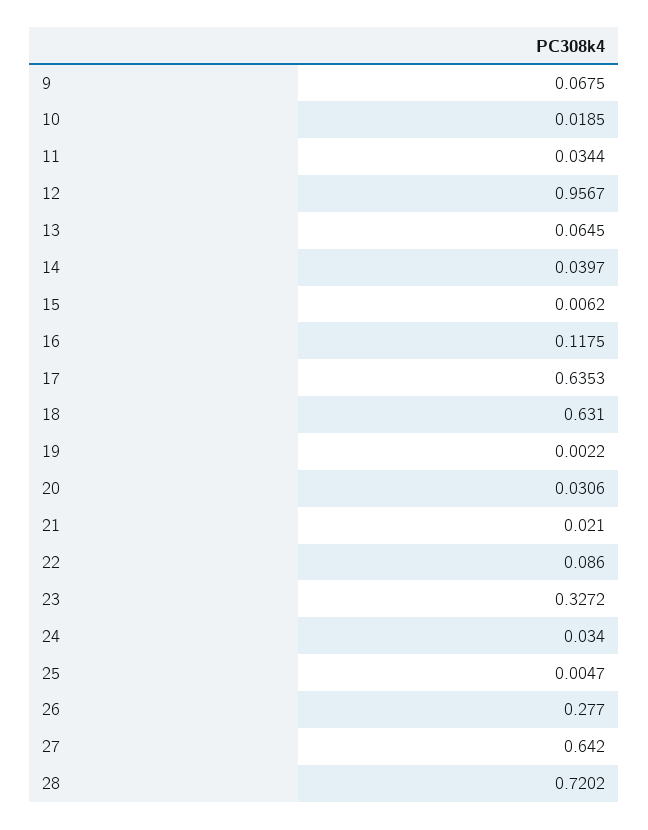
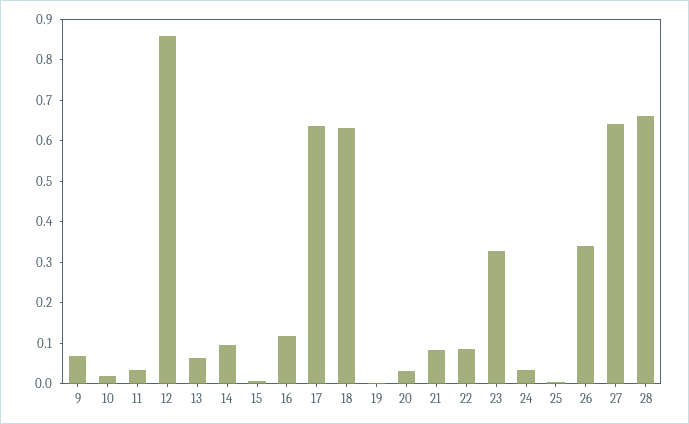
12: 0.9567 -> 0.86
14: 0.0397 -> 0.1
21: 0.021 -> 0.08
26: 0.277 -> 0.34
28: 0.7202 -> 0.66

